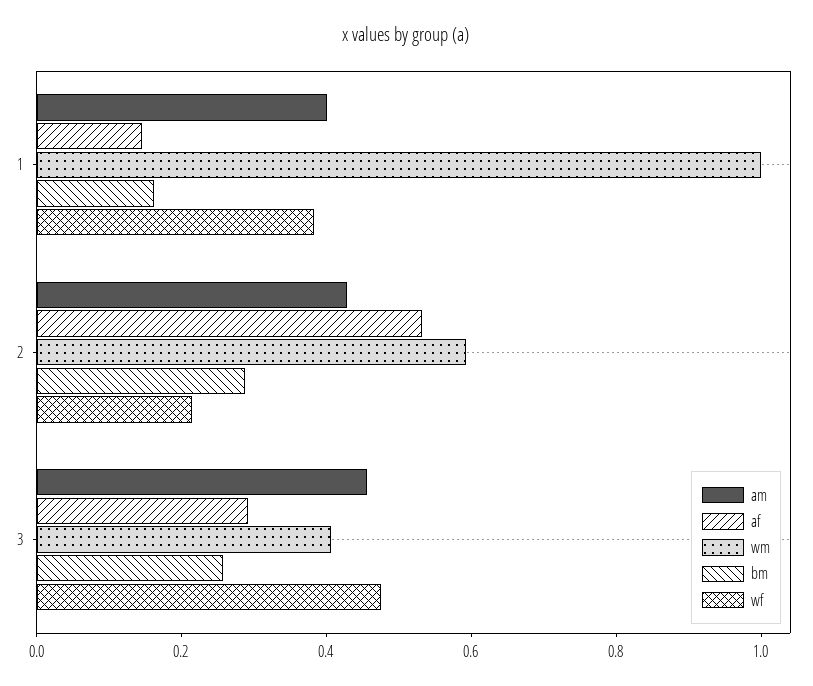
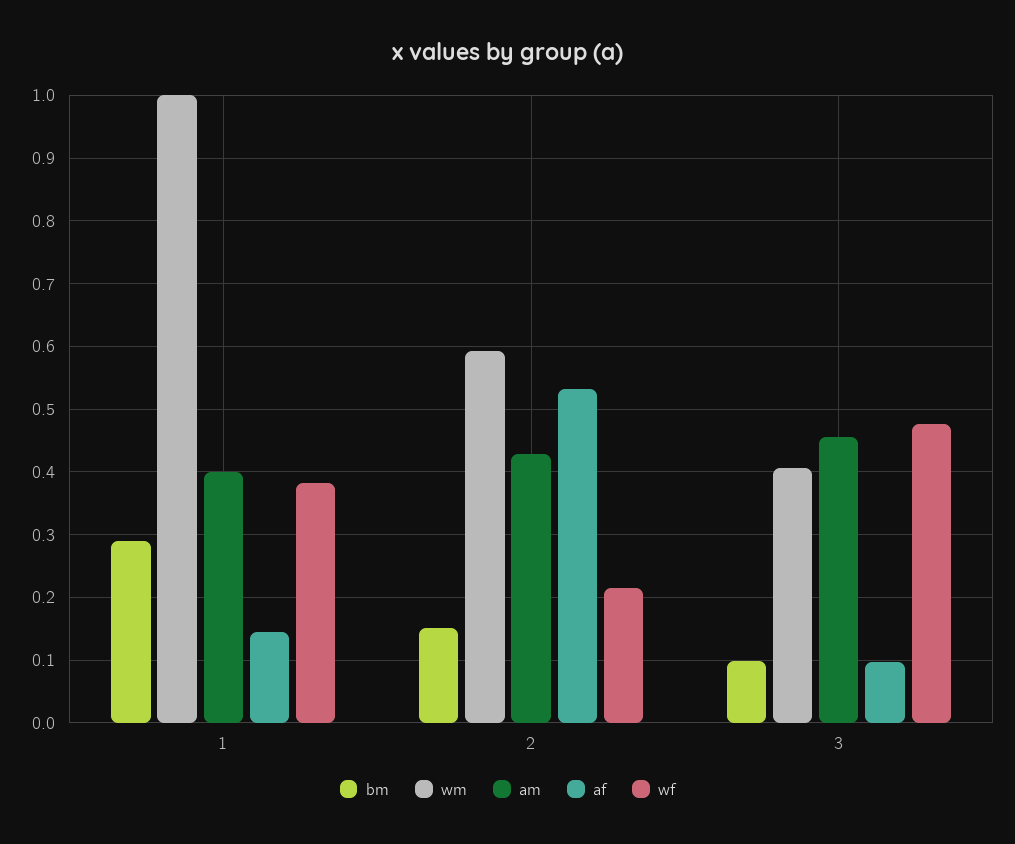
bm, 1: 0.15 -> 0.29
bm, 2: 0.3 -> 0.15
af, 3: 0.3 -> 0.1
bm, 3: 0.25 -> 0.1

